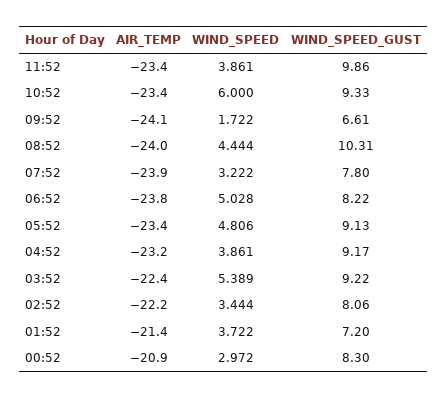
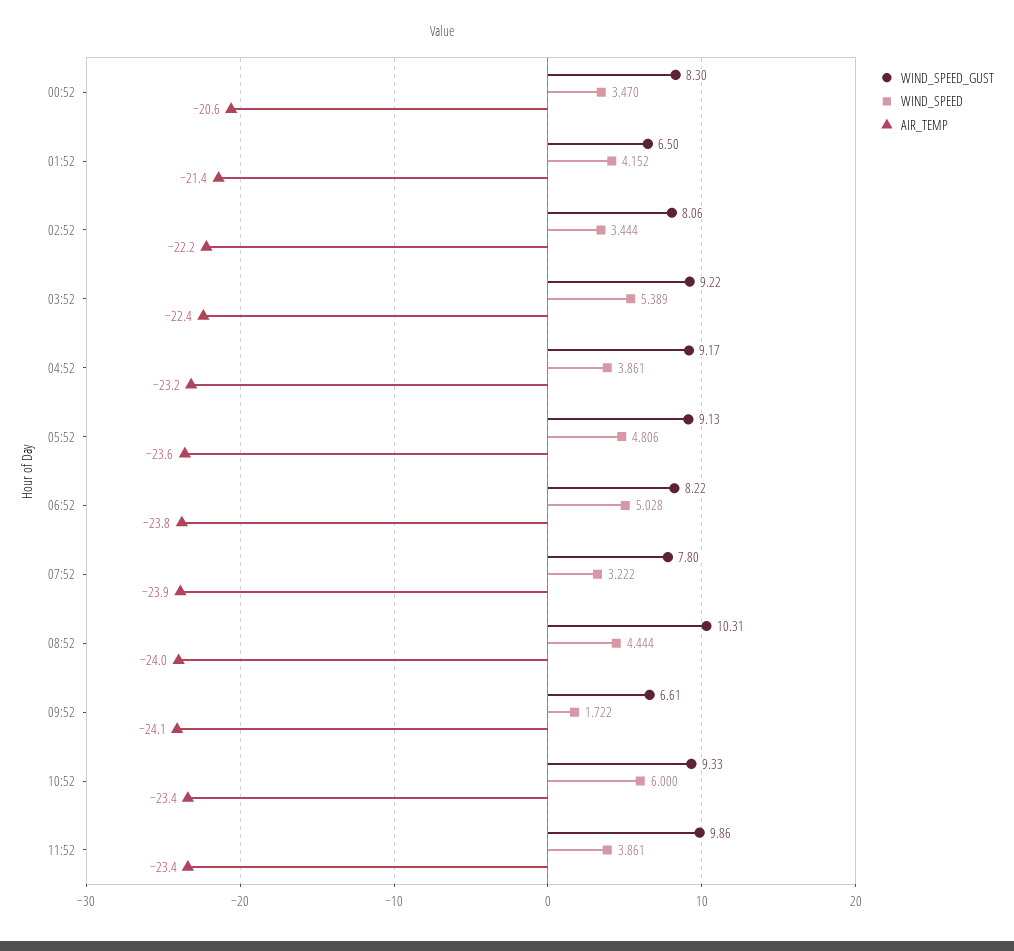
AIR_TEMP, 05:52: -23.4 -> -23.6
WIND_SPEED, 01:52: 3.722 -> 4.152
WIND_SPEED_GUST, 01:52: 7.2 -> 6.5
AIR_TEMP, 00:52: -20.9 -> -20.6
WIND_SPEED, 00:52: 2.972 -> 3.47

